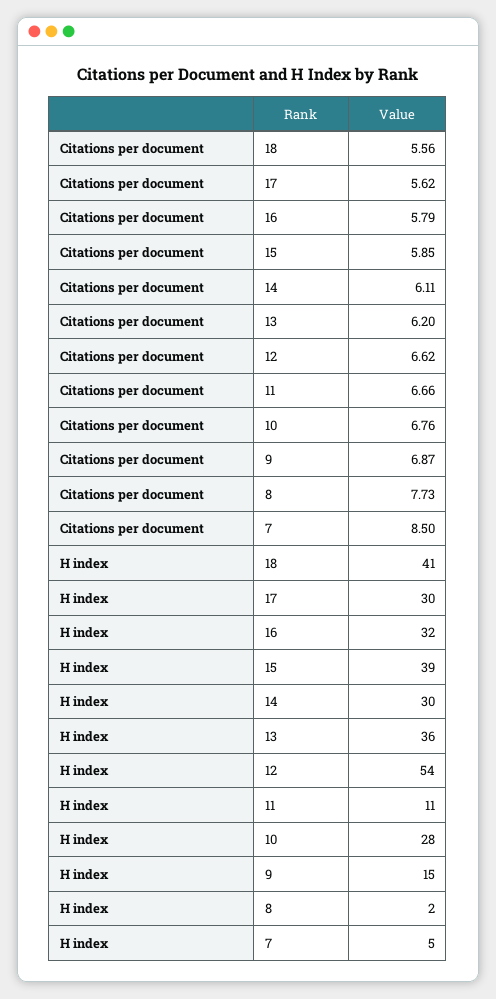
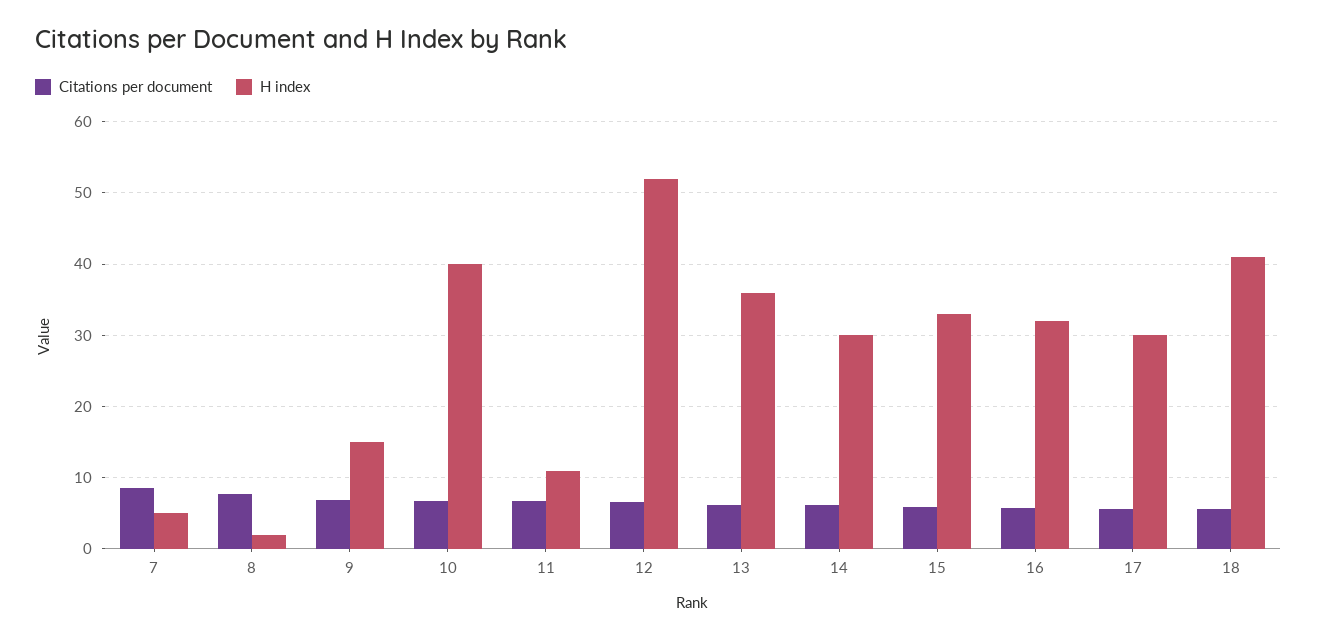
H index, 15: 39 -> 33
H index, 12: 54 -> 52
H index, 10: 28 -> 40

